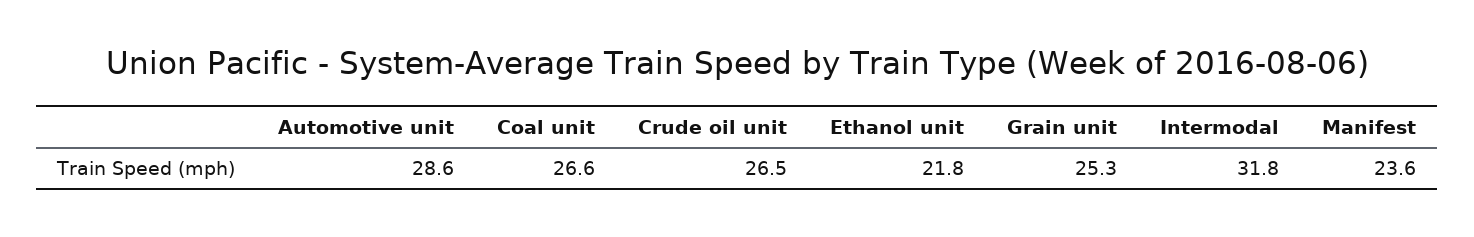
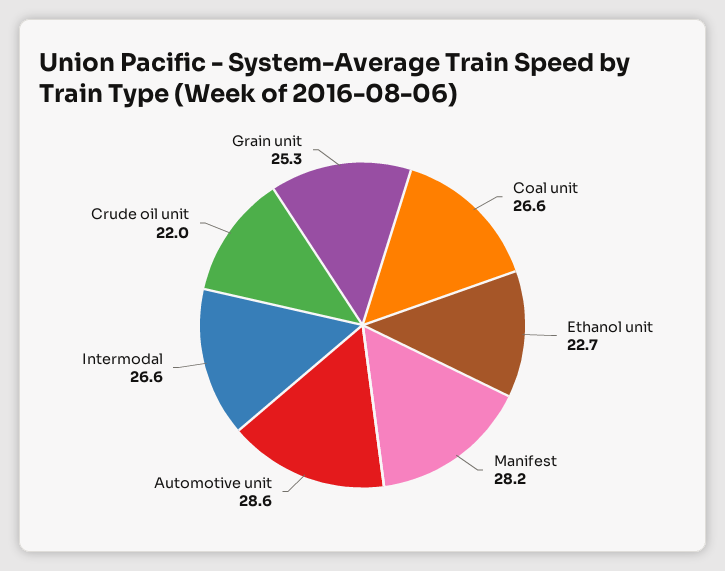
Crude oil unit: 26.5 -> 22
Ethanol unit: 21.8 -> 22.7
Intermodal: 31.8 -> 26.6
Manifest: 23.6 -> 28.2

